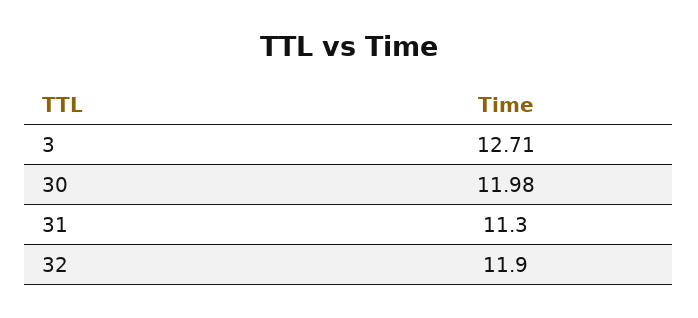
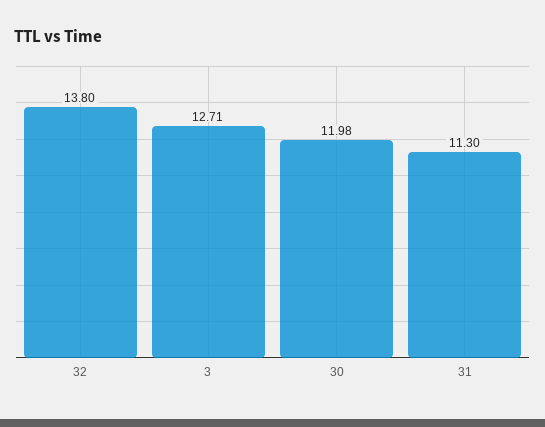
32: 11.9 -> 13.8

